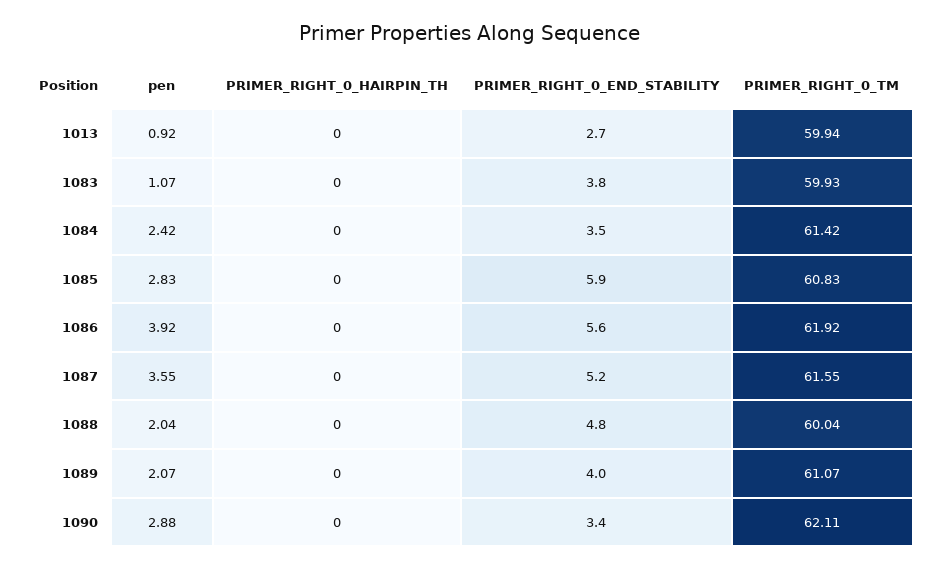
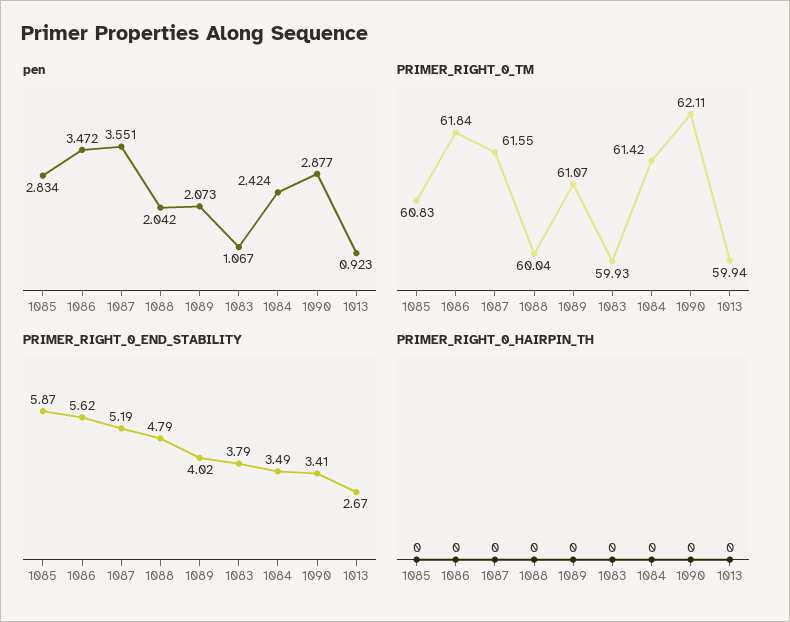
pen, 1086: 3.92 -> 3.472
PRIMER_RIGHT_0_TM, 1086: 61.92 -> 61.84

